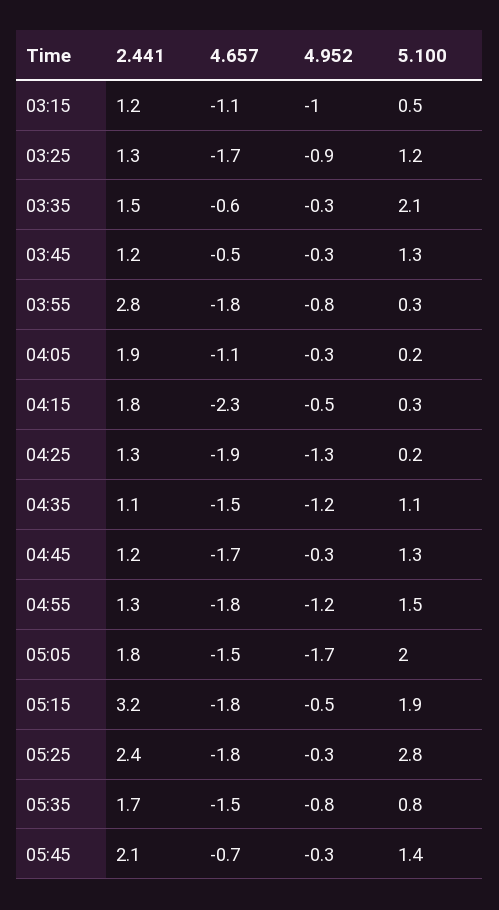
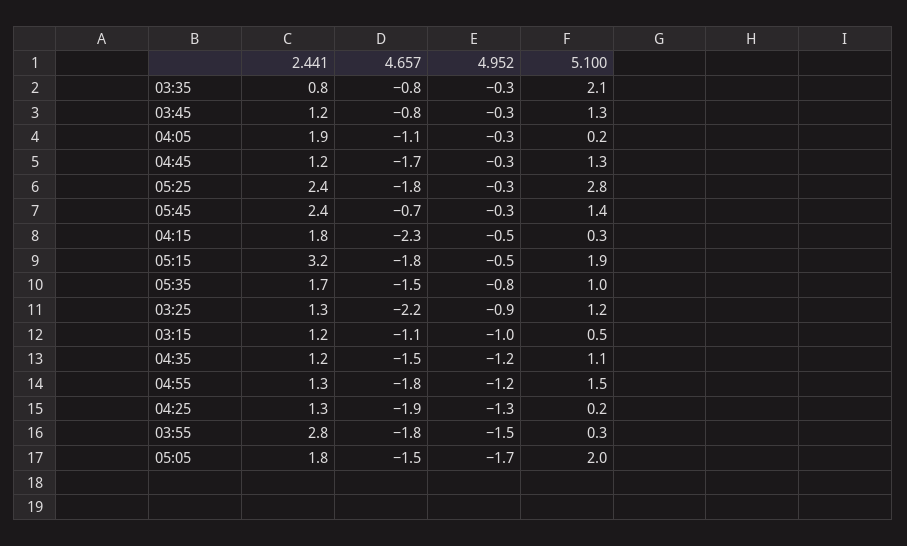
4.657, 03:25: -1.7 -> -2.2
2.441, 03:35: 1.5 -> 0.8
4.657, 03:35: -0.6 -> -0.8
4.657, 03:45: -0.5 -> -0.8
4.952, 03:55: -0.8 -> -1.5
2.441, 04:35: 1.1 -> 1.2
5.100, 05:35: 0.8 -> 1
2.441, 05:45: 2.1 -> 2.4

